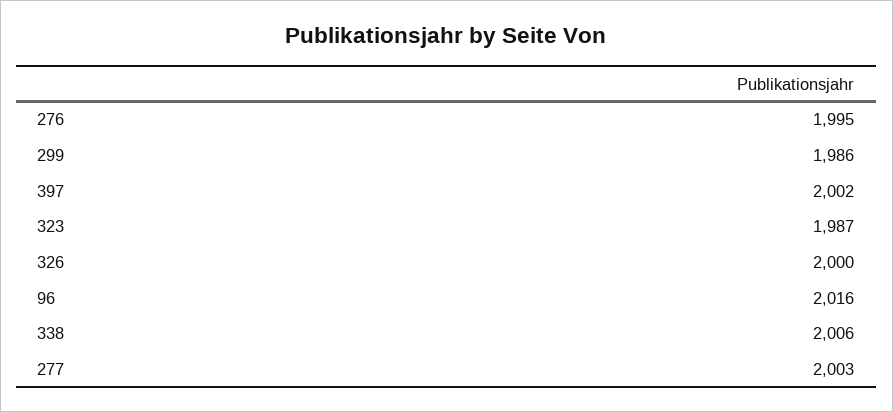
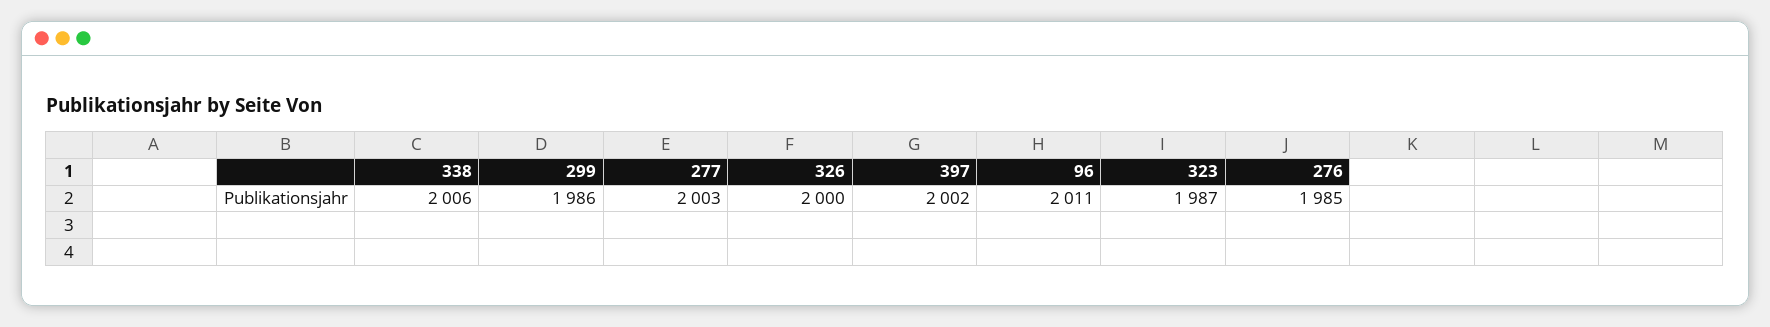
276: 1995 -> 1985
96: 2016 -> 2011

